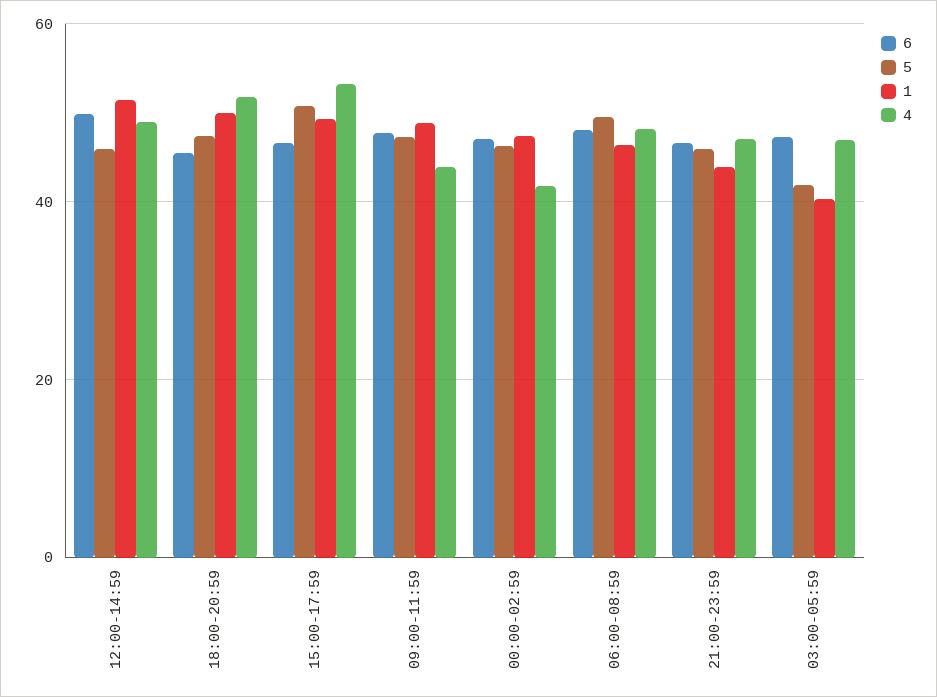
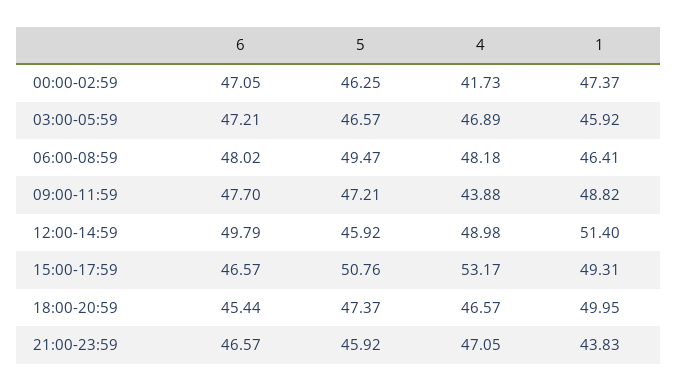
4, 18:00-20:59: 52 -> 46.57
5, 03:00-05:59: 42 -> 46.57
1, 03:00-05:59: 40 -> 45.92

